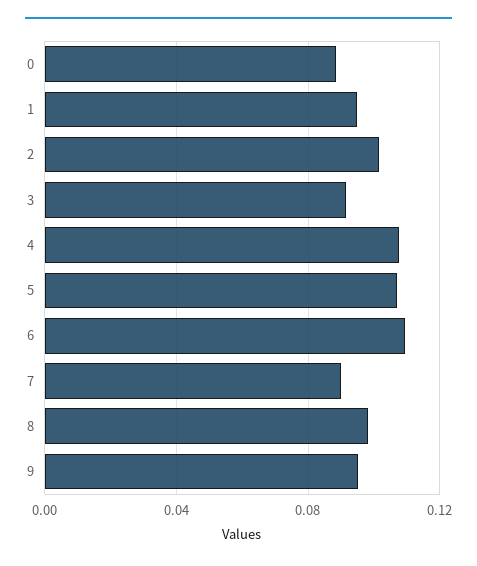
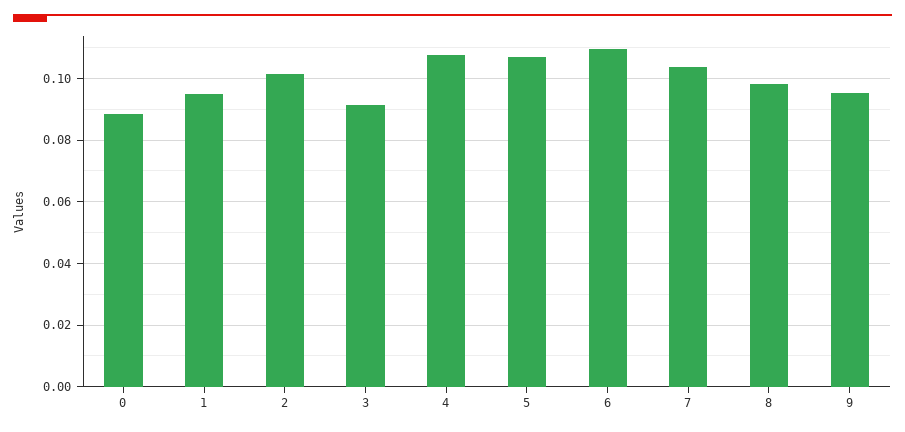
7: 0.09 -> 0.104

